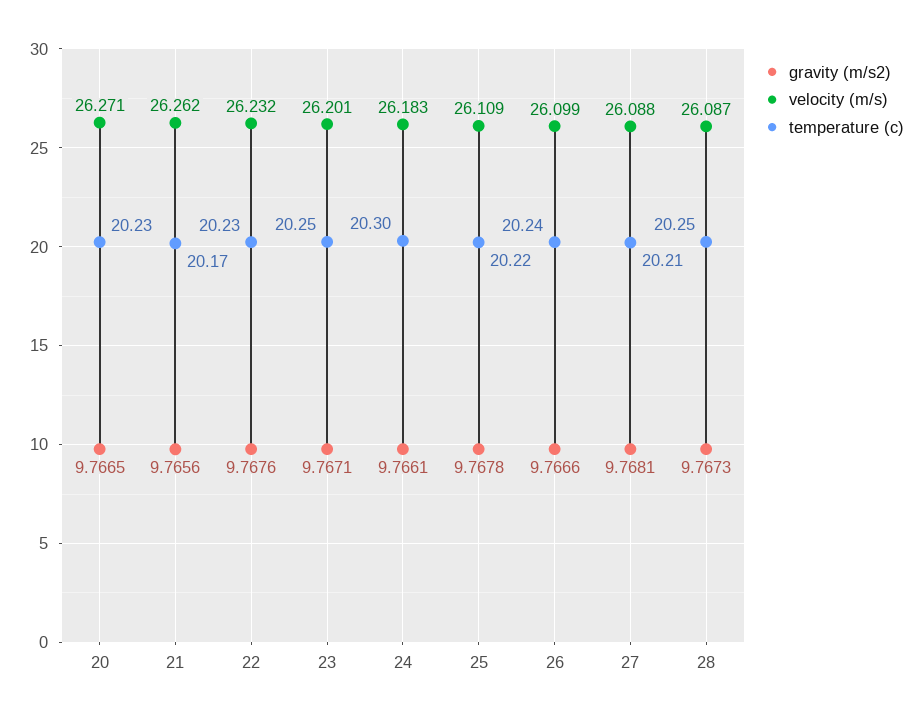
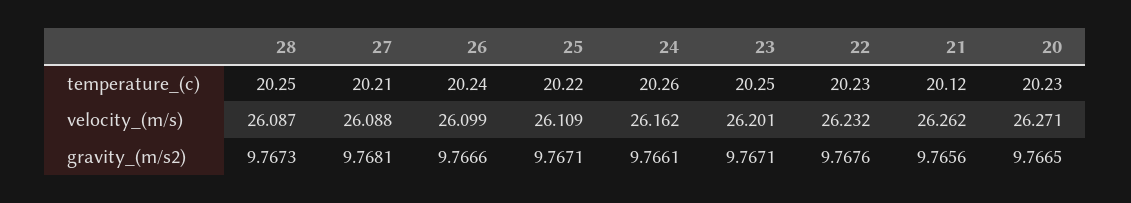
temperature (c), 21: 20.17 -> 20.12
velocity (m/s), 24: 26.183 -> 26.162
temperature (c), 24: 20.3 -> 20.26
gravity (m/s2), 25: 9.7678 -> 9.7671

